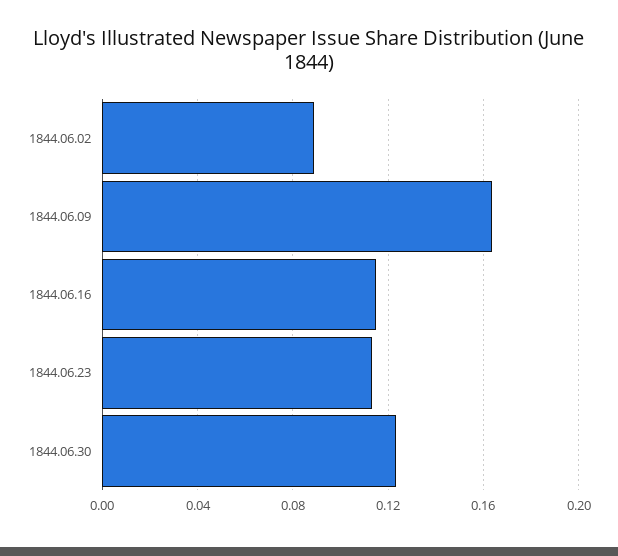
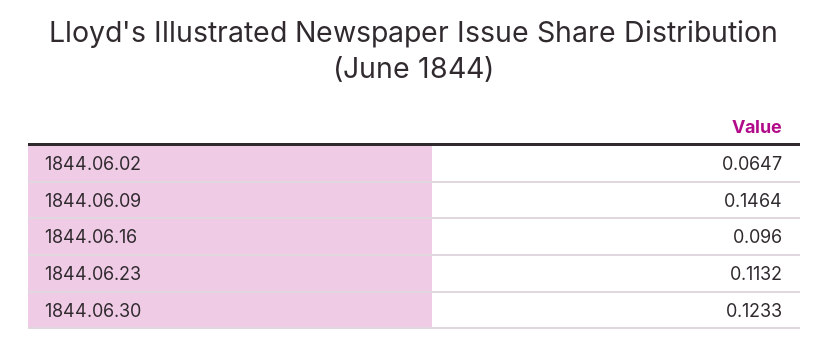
1844.06.02: 0.09 -> 0.0647
1844.06.09: 0.165 -> 0.1464
1844.06.16: 0.115 -> 0.096

